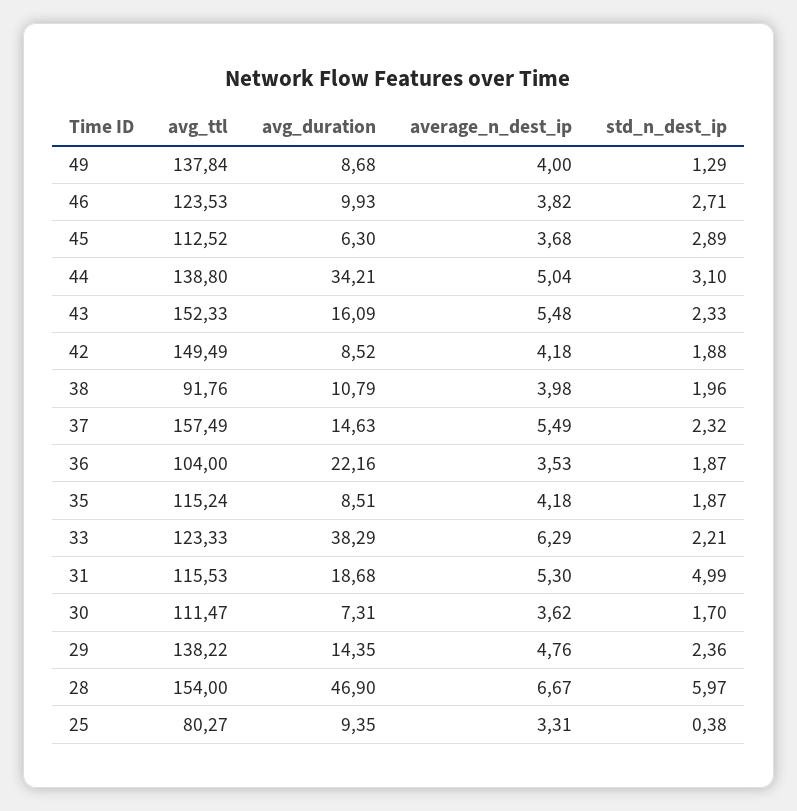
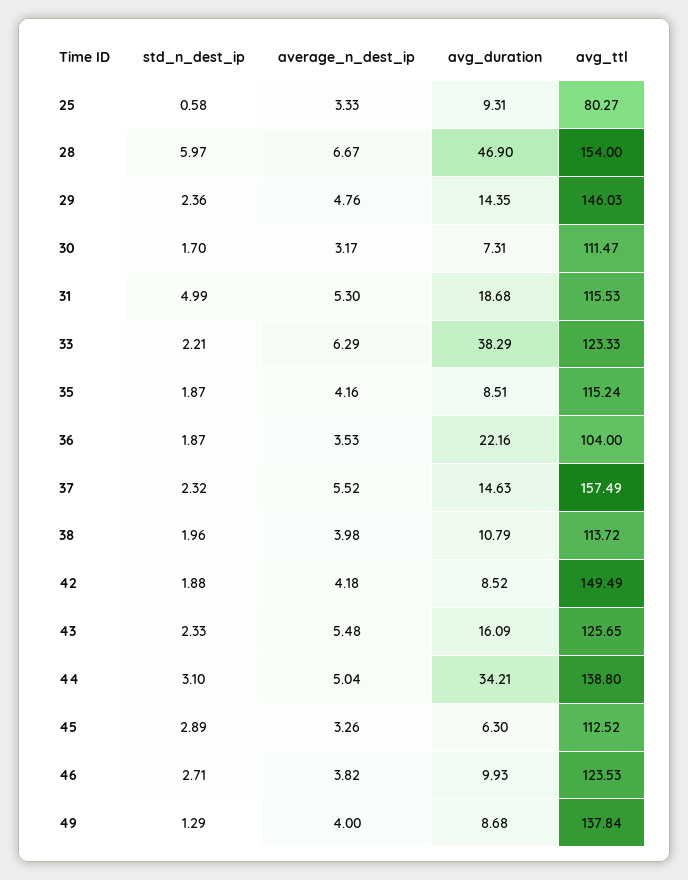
average_n_dest_ip, 45: 3.68 -> 3.26
avg_ttl, 43: 152.33 -> 125.65
avg_ttl, 38: 91.76 -> 113.72
average_n_dest_ip, 37: 5.49 -> 5.52
average_n_dest_ip, 35: 4.18 -> 4.16
average_n_dest_ip, 30: 3.62 -> 3.17
avg_ttl, 29: 138.22 -> 146.03
avg_duration, 25: 9.35 -> 9.31
average_n_dest_ip, 25: 3.31 -> 3.33
std_n_dest_ip, 25: 0.38 -> 0.58

